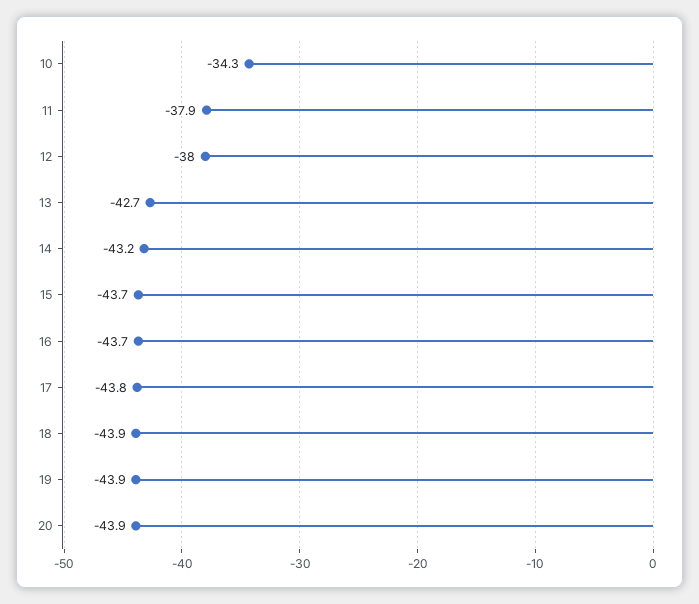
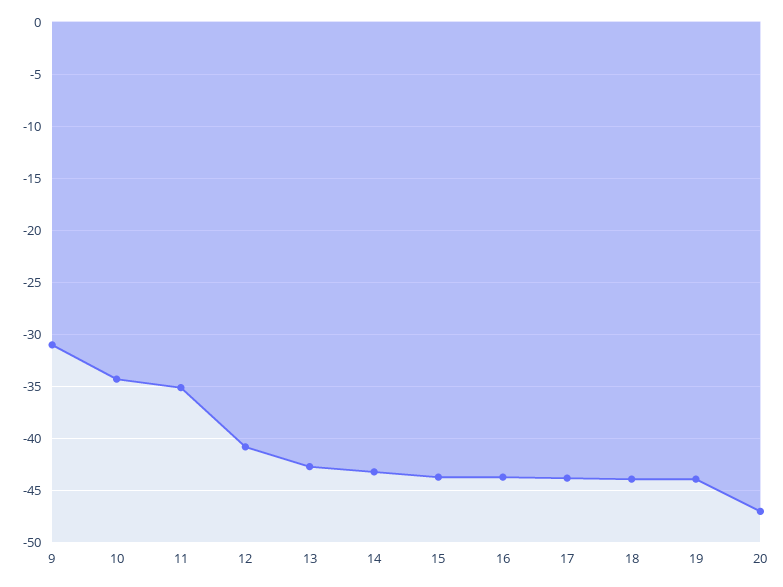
11: -37.9 -> -35
12: -38 -> -41
20: -43.9 -> -47
9: none -> -31

